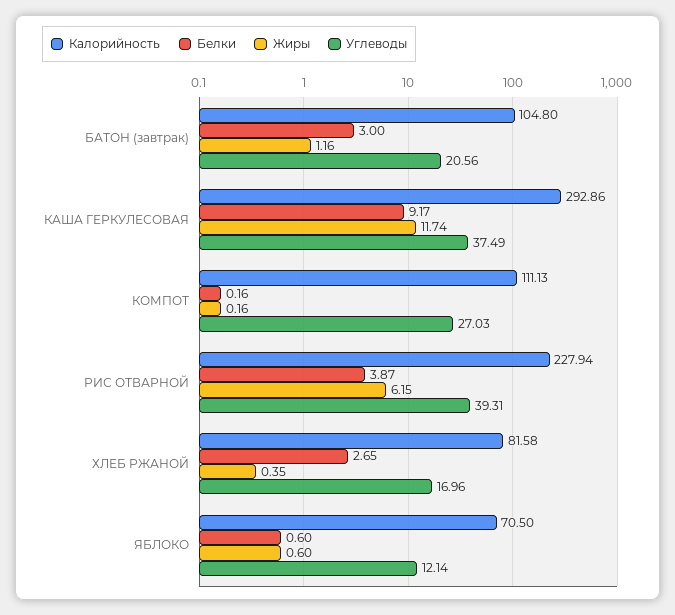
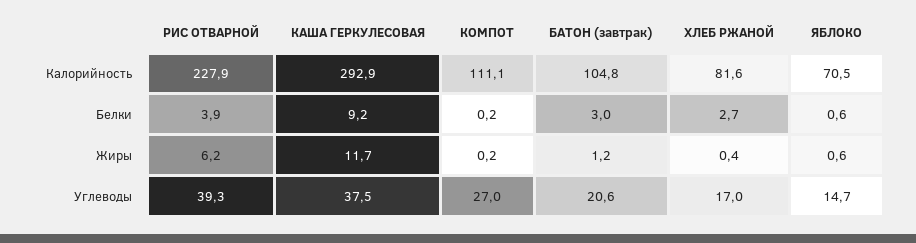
Углеводы, ЯБЛОКО: 12.14 -> 14.7

